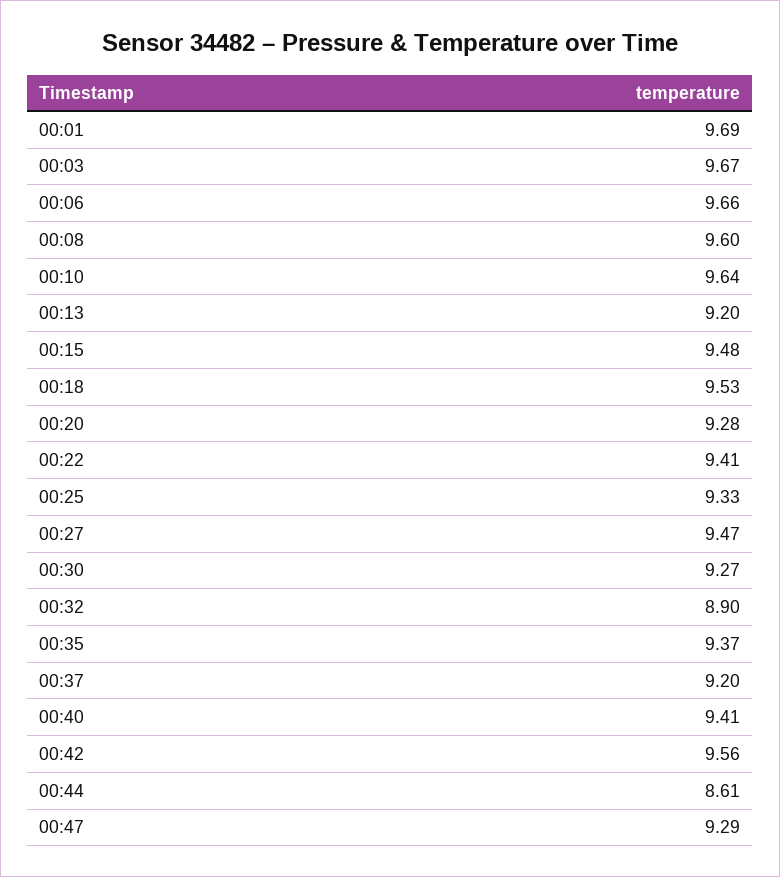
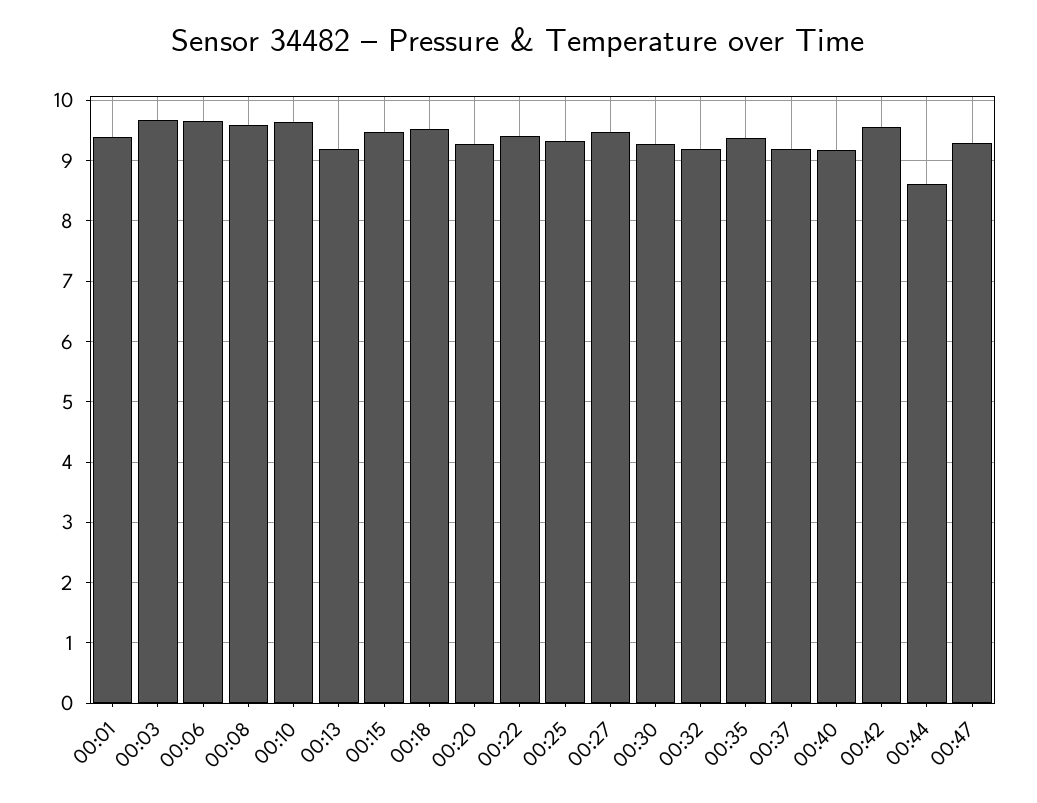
00:01: 9.69 -> 9.4
00:32: 8.9 -> 9.2
00:40: 9.41 -> 9.2

